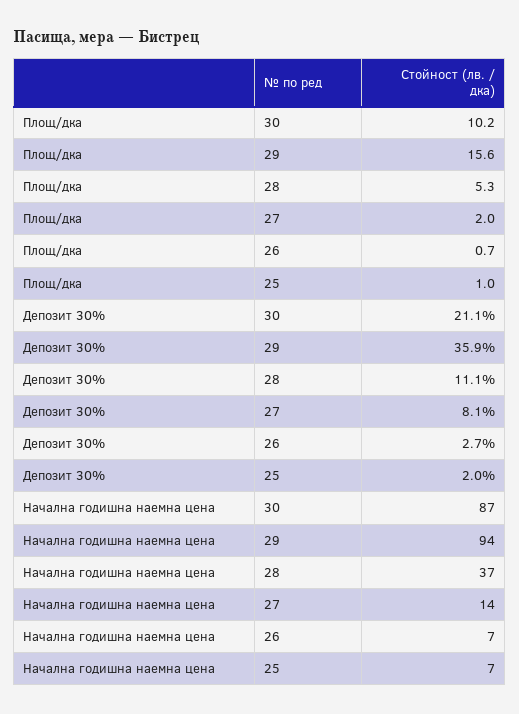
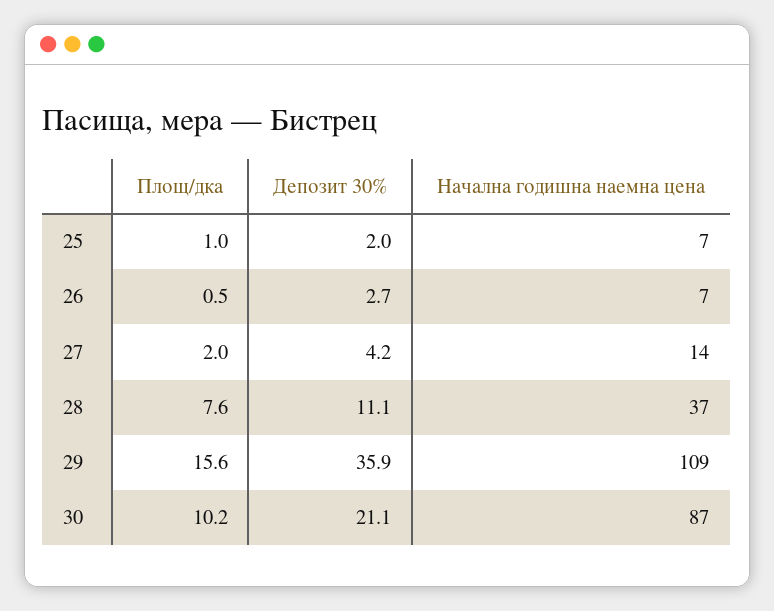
Площ/дка, 28: 5.3 -> 7.6
Площ/дка, 26: 0.7 -> 0.5
Депозит 30%, 27: 8.1 -> 4.2
Начална годишна наемна цена, 29: 94 -> 109

